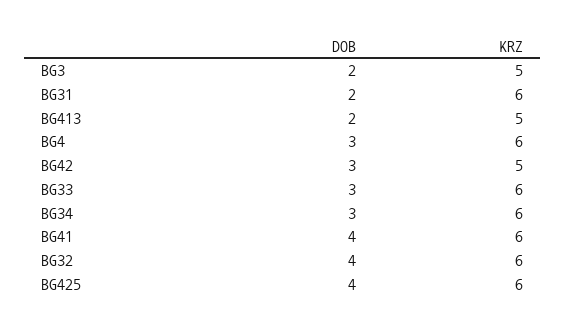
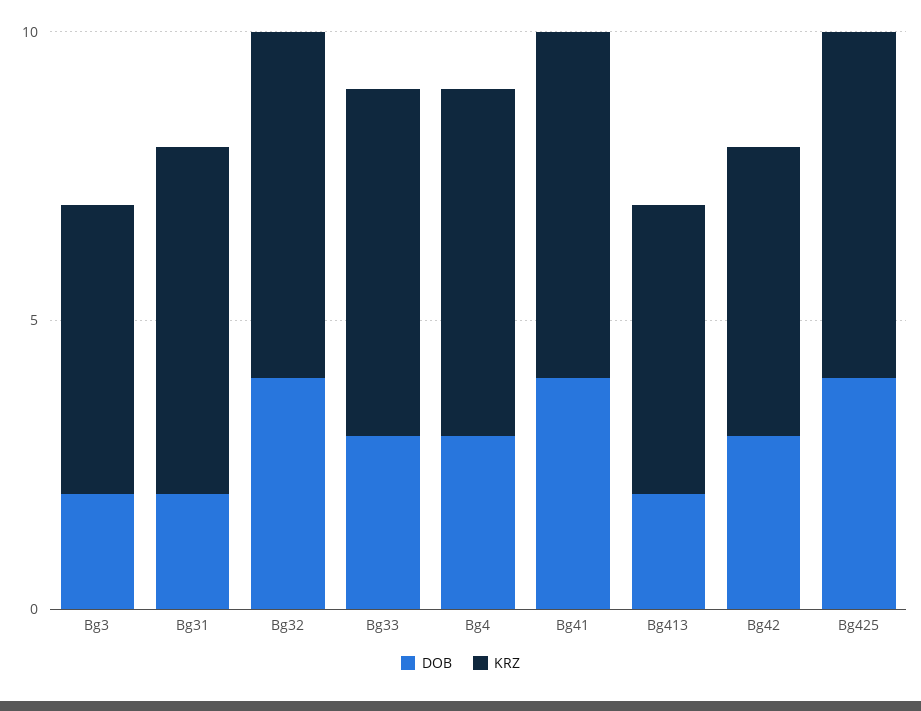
DOB, BG34: 3 -> none
KRZ, BG34: 6 -> none

